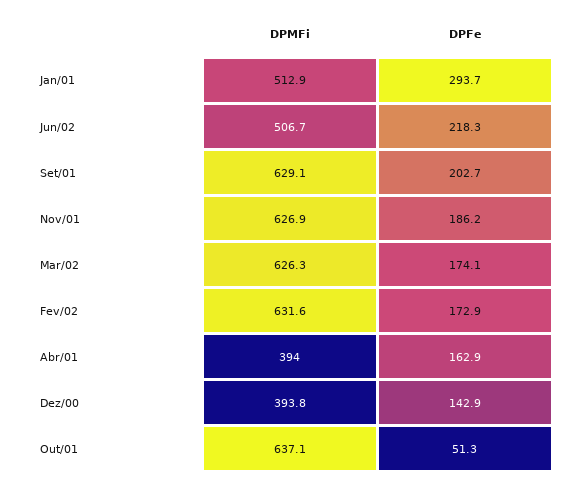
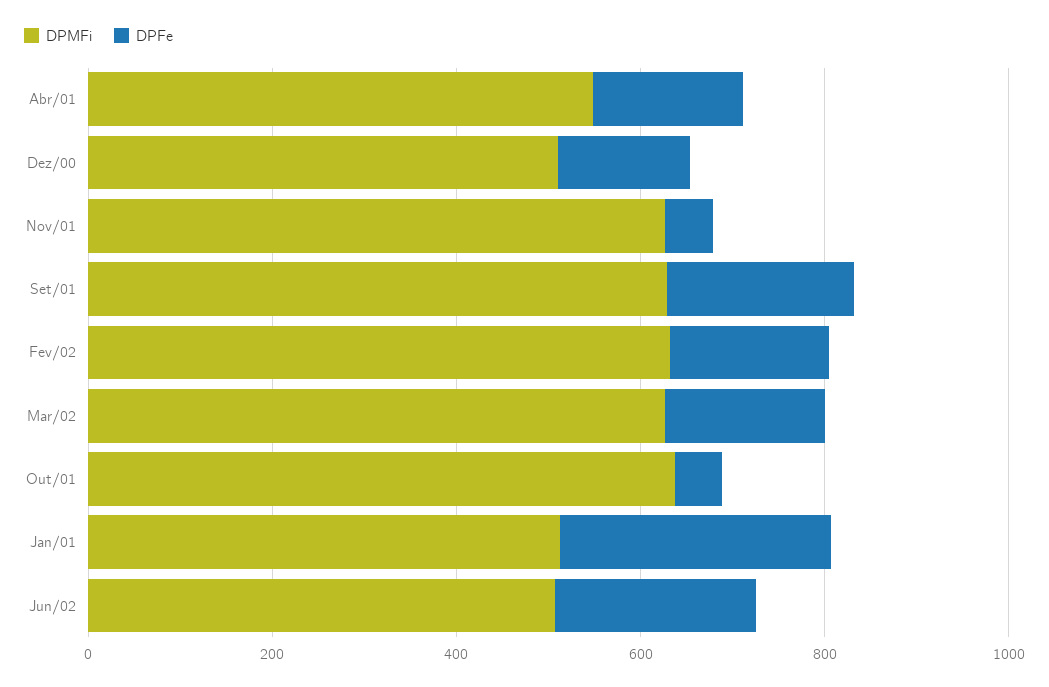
DPFe, Nov/01: 186.2 -> 50
DPMFi, Abr/01: 394 -> 550
DPMFi, Dez/00: 393.8 -> 500

